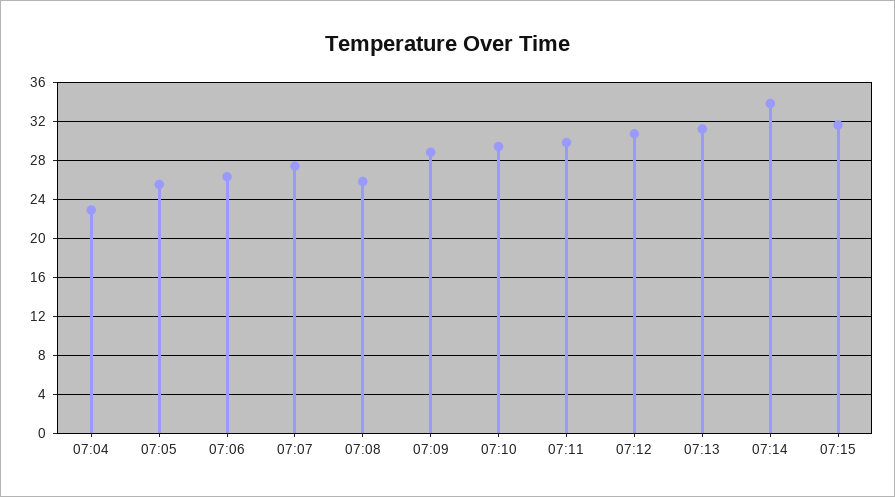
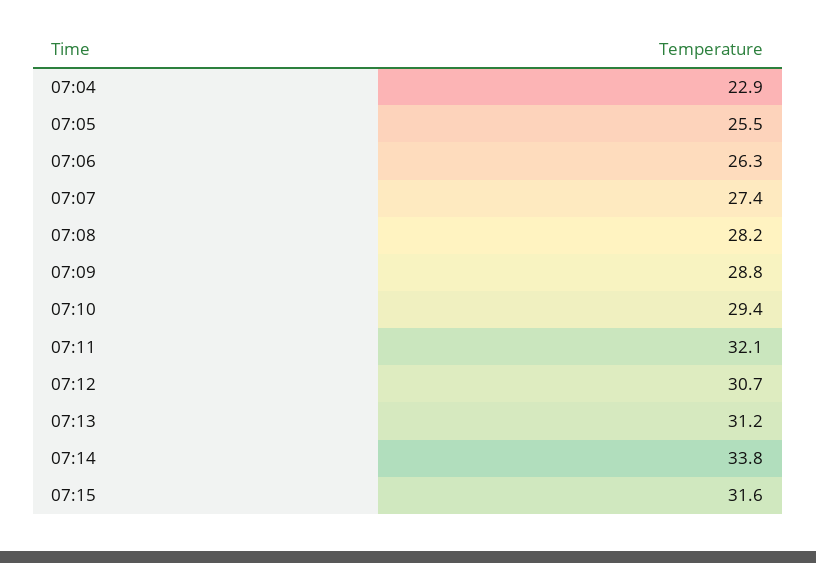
07:08: 26 -> 28.2
07:11: 30 -> 32.1

